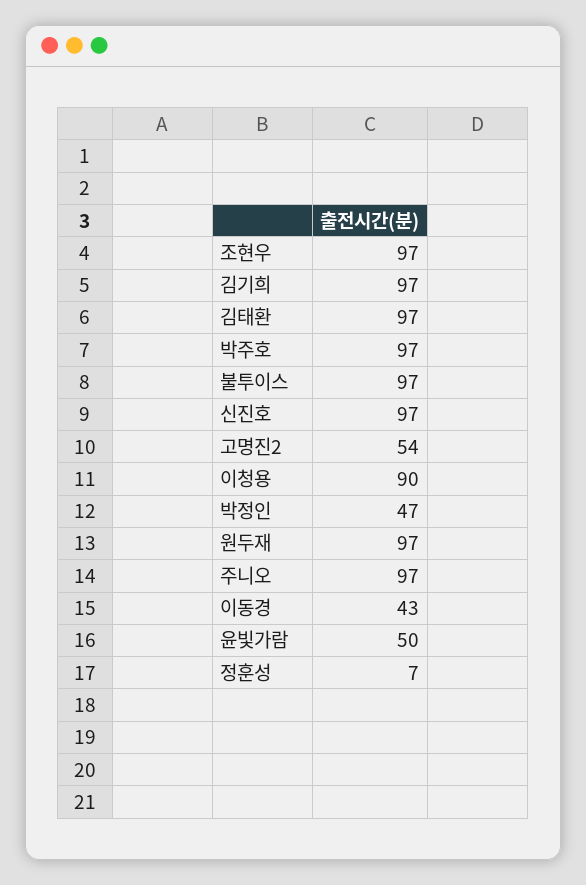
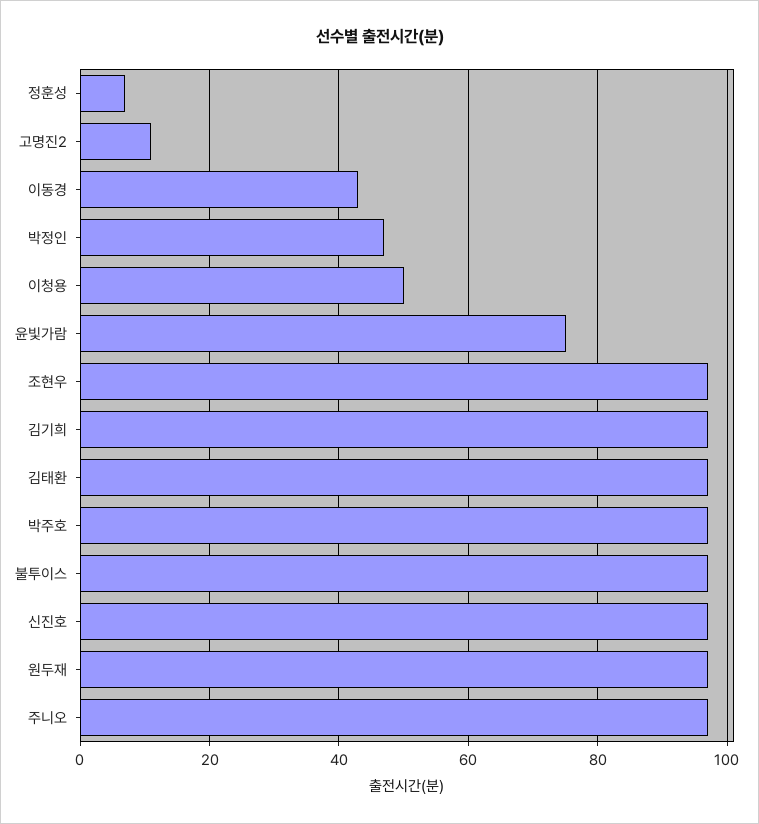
고명진2: 54 -> 10
이청용: 90 -> 50
윤빛가람: 50 -> 75

